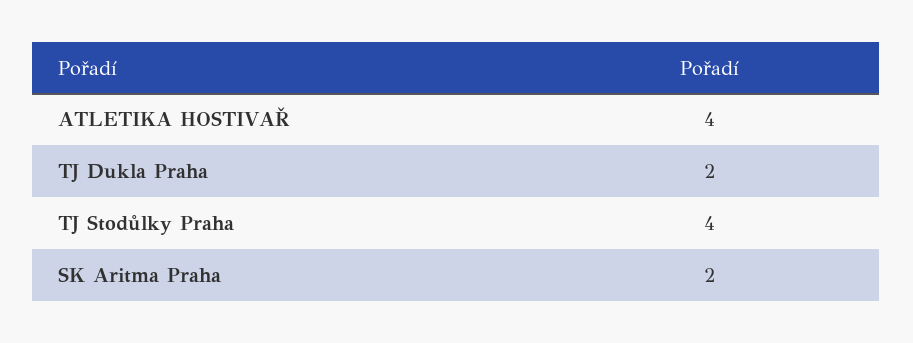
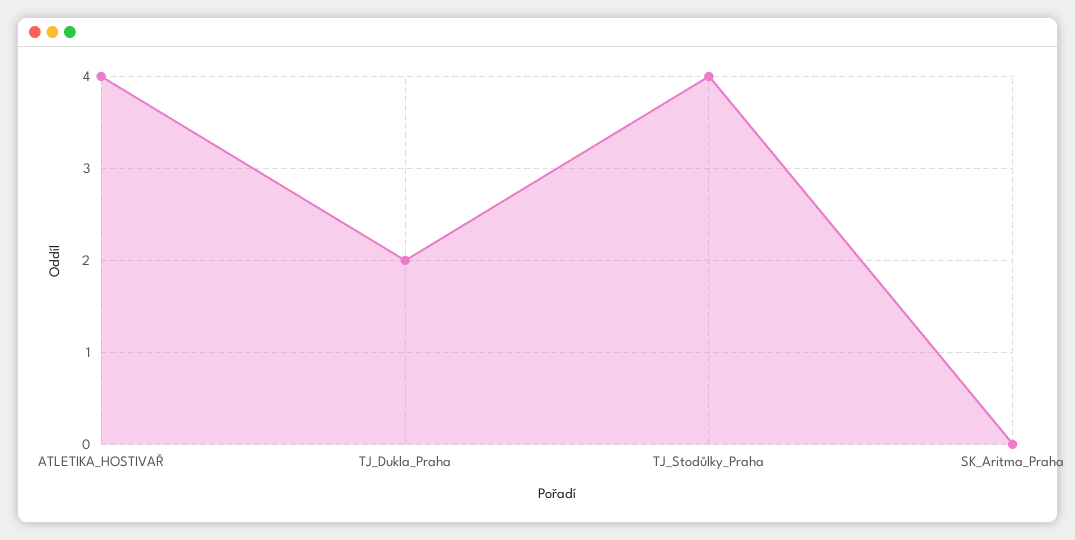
SK Aritma Praha: 2 -> 0

